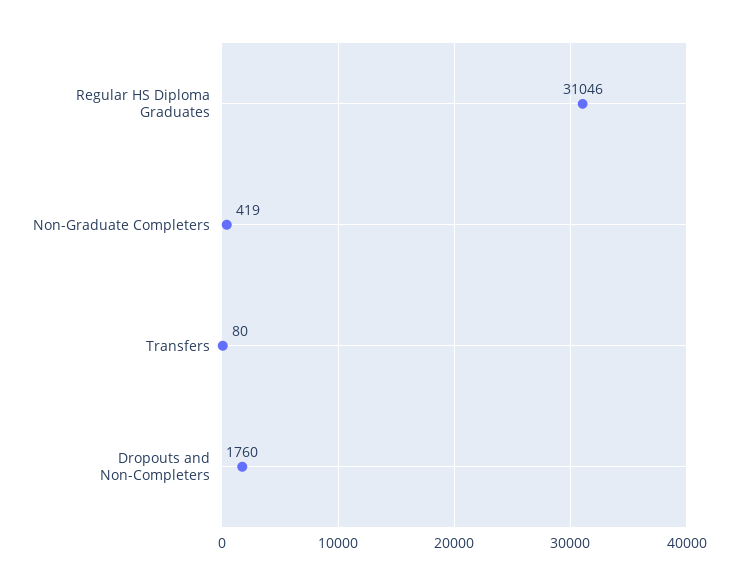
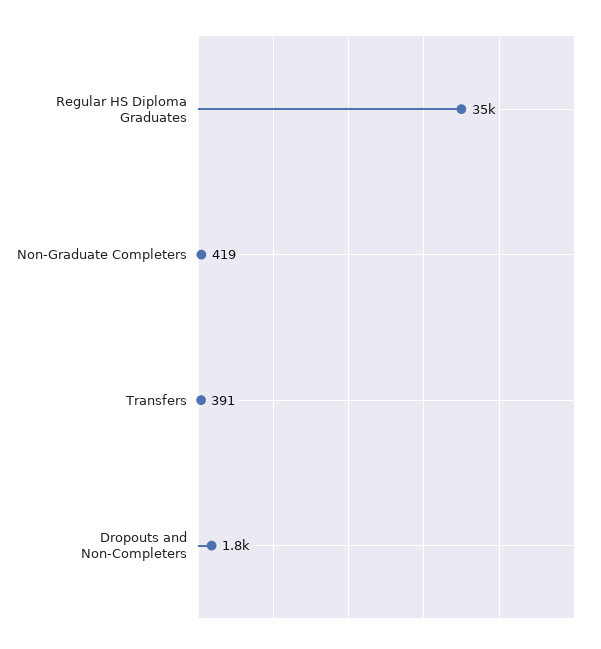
Regular HS Diploma Graduates: 31046 -> 35000
Transfers: 80 -> 391

